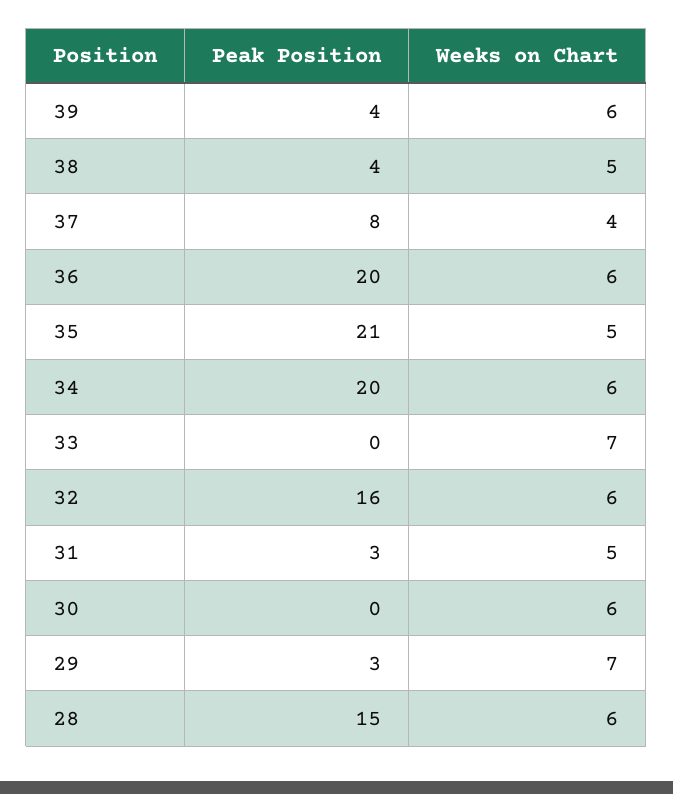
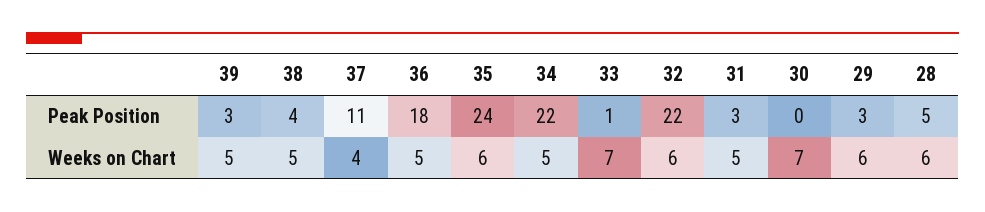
Peak Position, 39: 4 -> 3
Weeks on Chart, 39: 6 -> 5
Peak Position, 37: 8 -> 11
Peak Position, 36: 20 -> 18
Weeks on Chart, 36: 6 -> 5
Peak Position, 35: 21 -> 24
Weeks on Chart, 35: 5 -> 6
Peak Position, 34: 20 -> 22
Weeks on Chart, 34: 6 -> 5
Peak Position, 33: 0 -> 1
Peak Position, 32: 16 -> 22
Weeks on Chart, 30: 6 -> 7
Weeks on Chart, 29: 7 -> 6
Peak Position, 28: 15 -> 5

